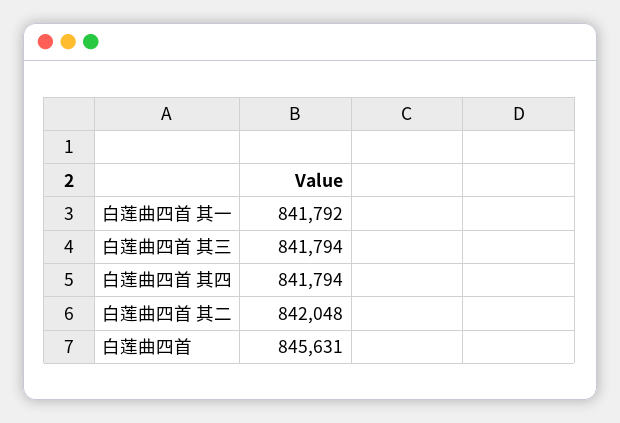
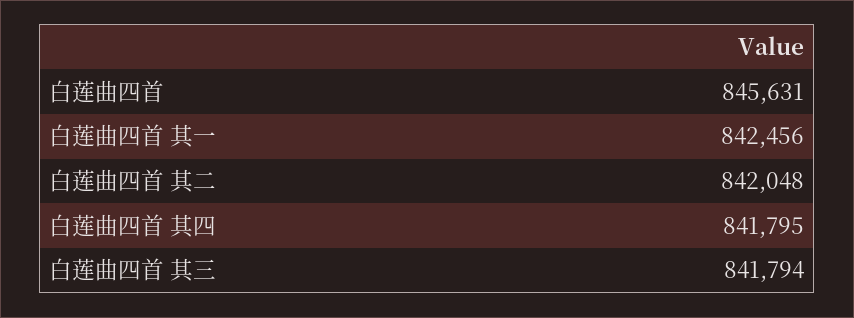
白莲曲四首 其一: 841792 -> 842456
白莲曲四首 其四: 841794 -> 841795

